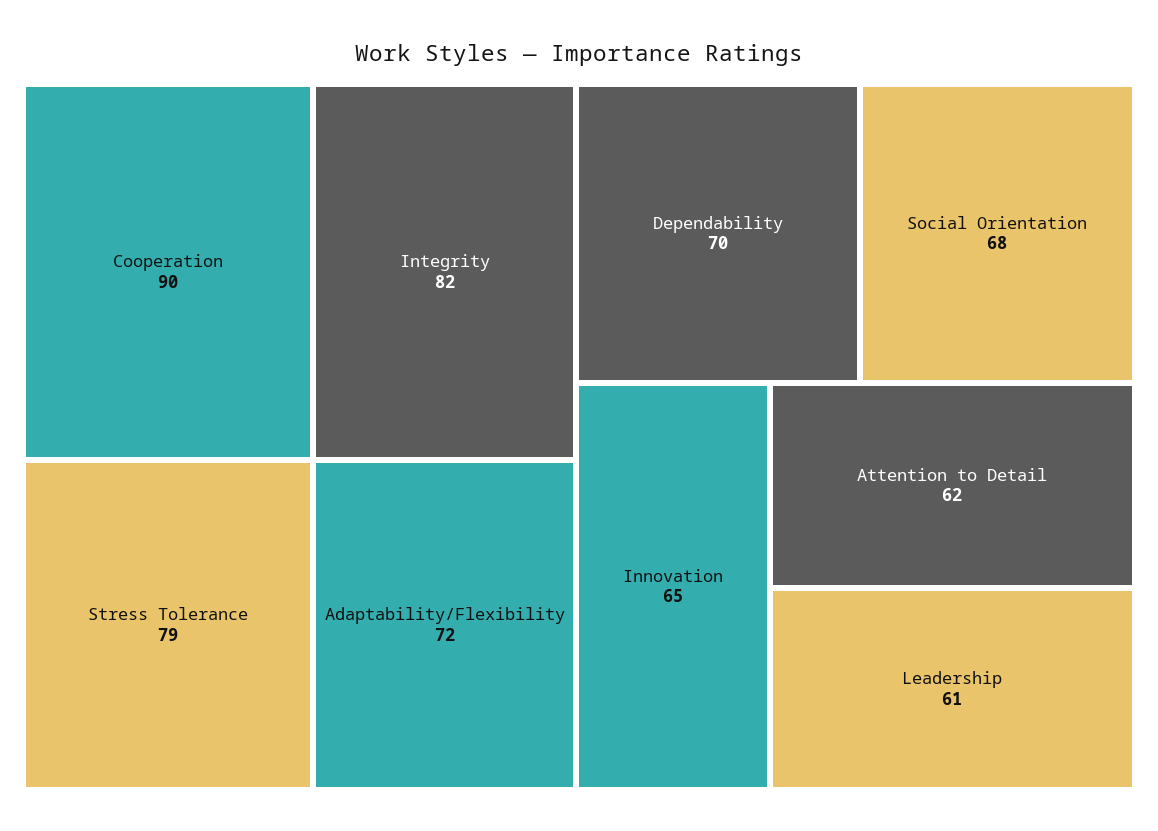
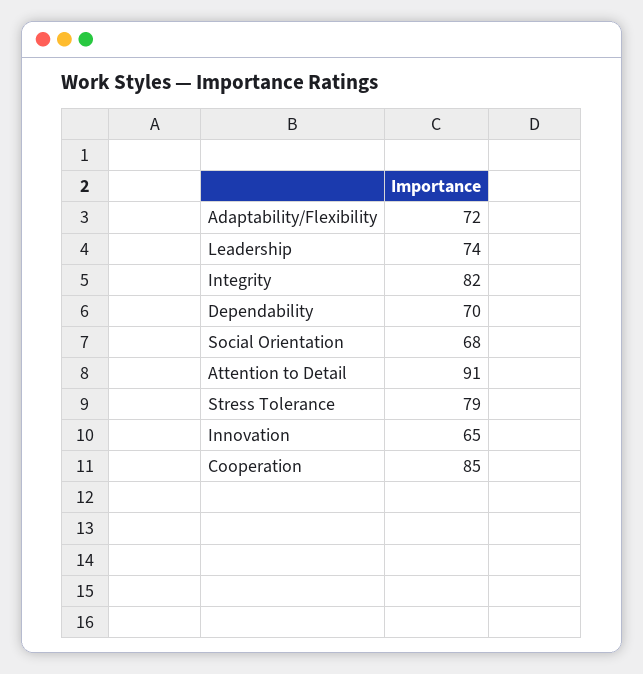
Cooperation: 90 -> 85
Attention to Detail: 62 -> 91
Leadership: 61 -> 74

